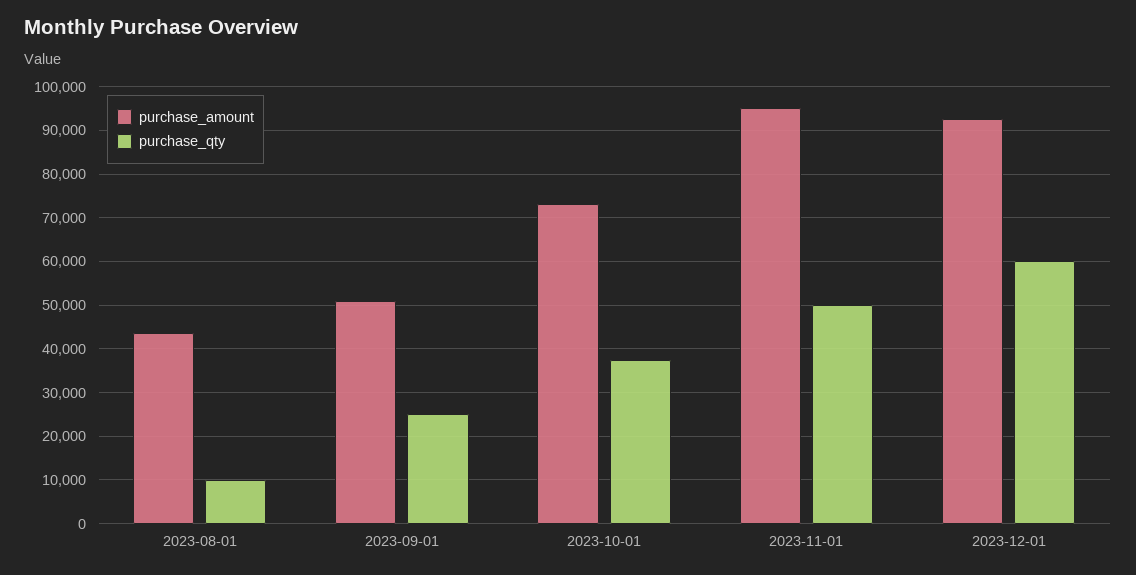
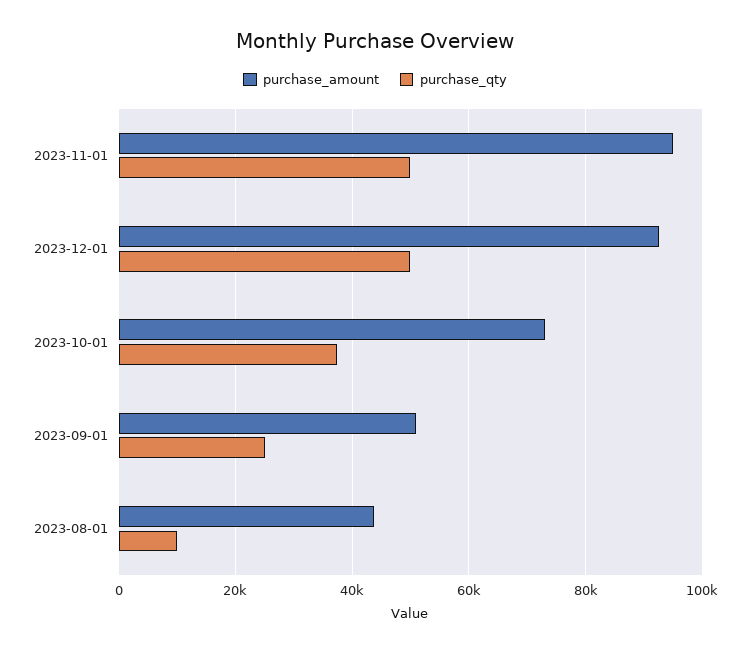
purchase_qty, 2023-12-01: 60000 -> 50000

